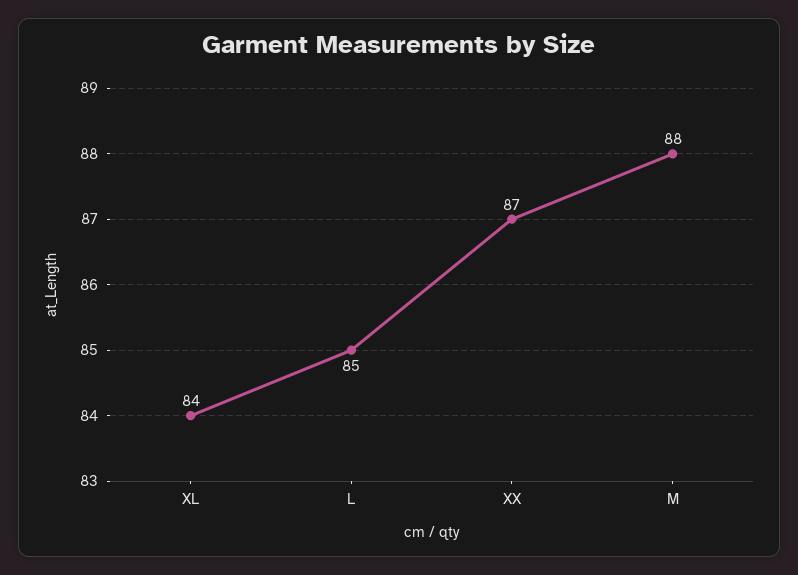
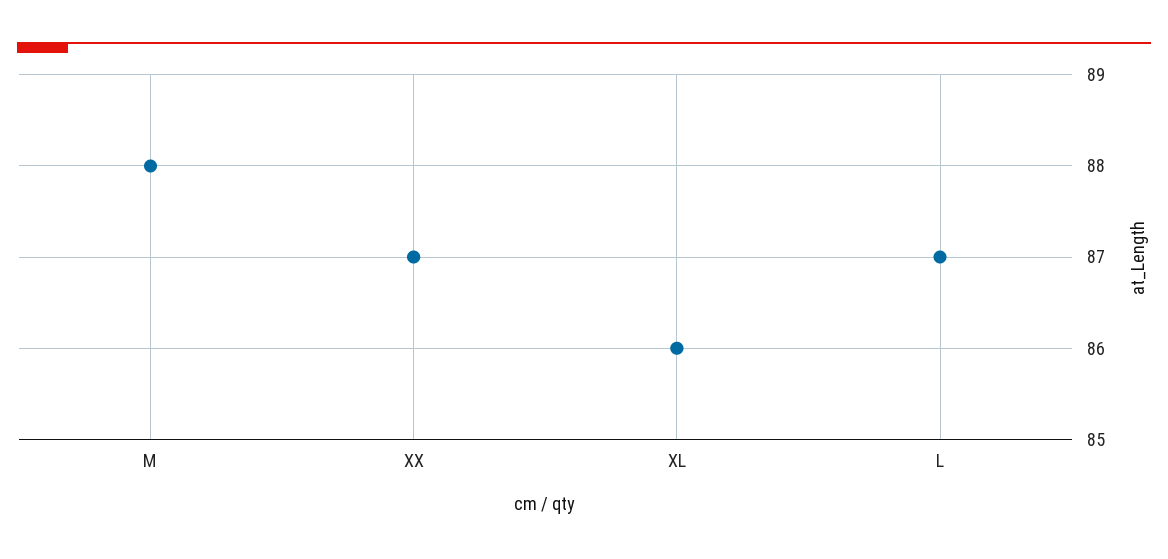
XL: 84 -> 86
L: 85 -> 87

